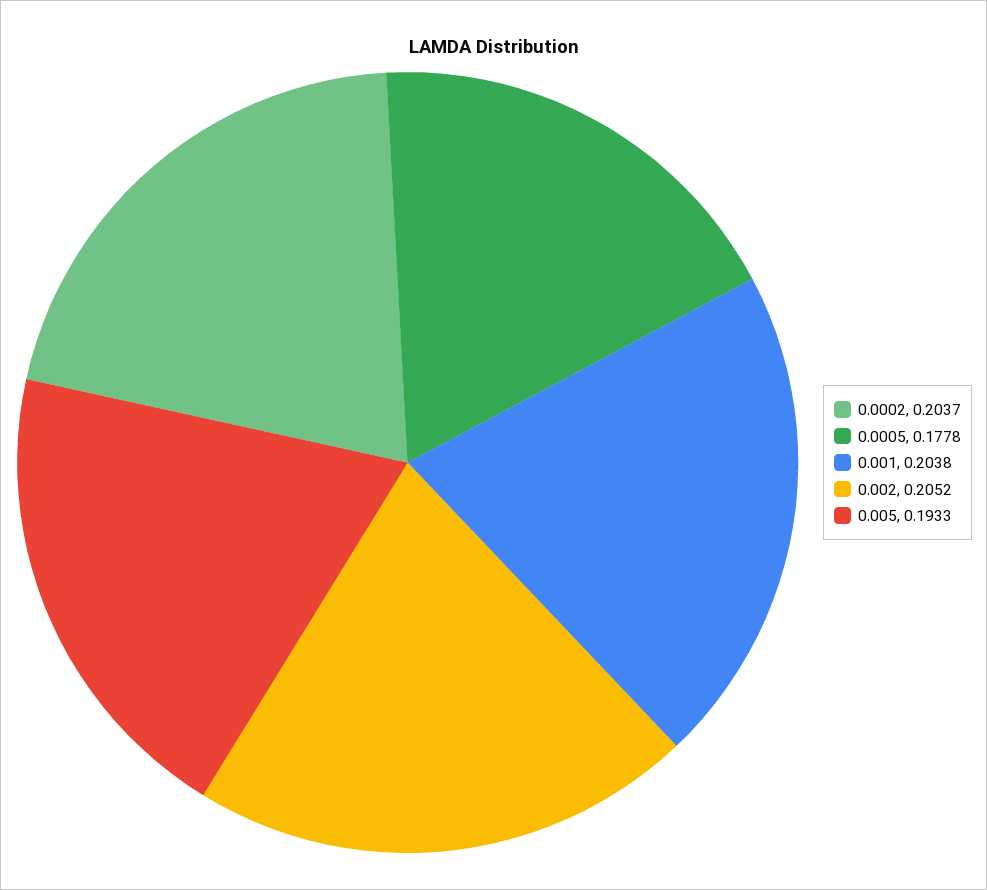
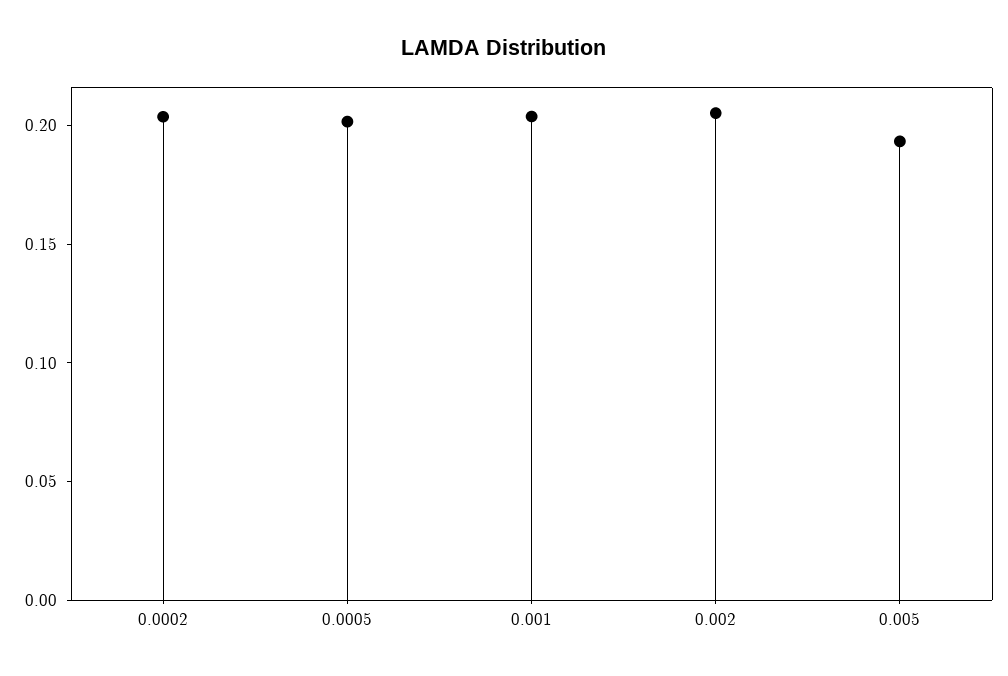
0.0005: 0.1778 -> 0.2

